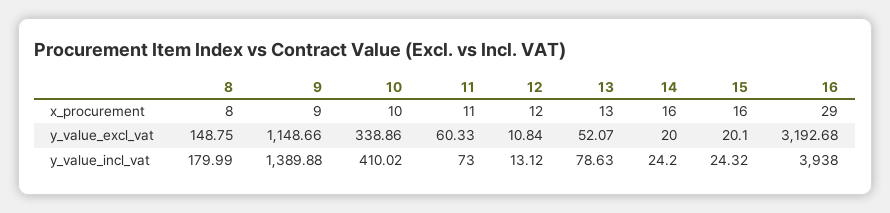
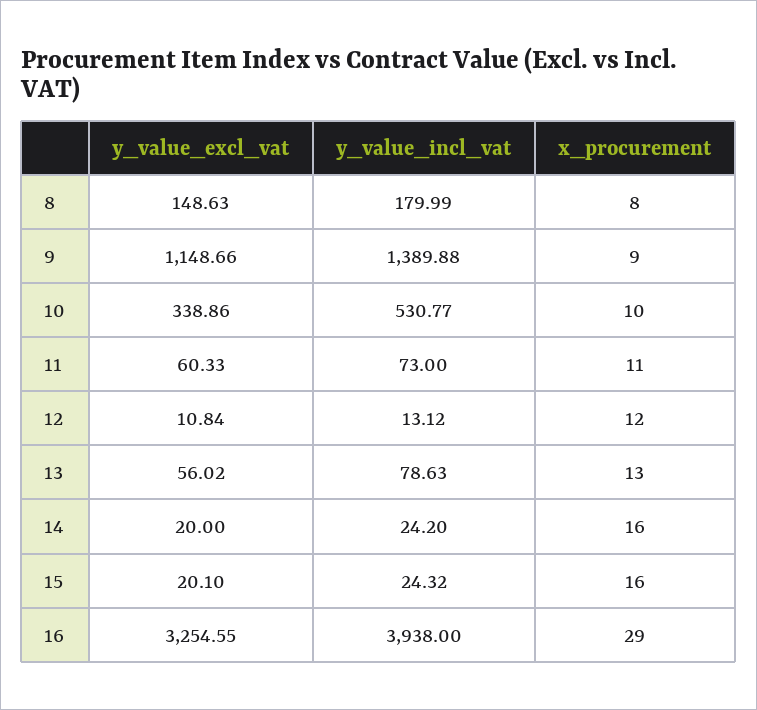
8, y_value_excl_vat: 148.75 -> 148.63
13, y_value_excl_vat: 52.07 -> 56.02
16, y_value_excl_vat: 3192.68 -> 3254.55
10, y_value_incl_vat: 410.02 -> 530.77

